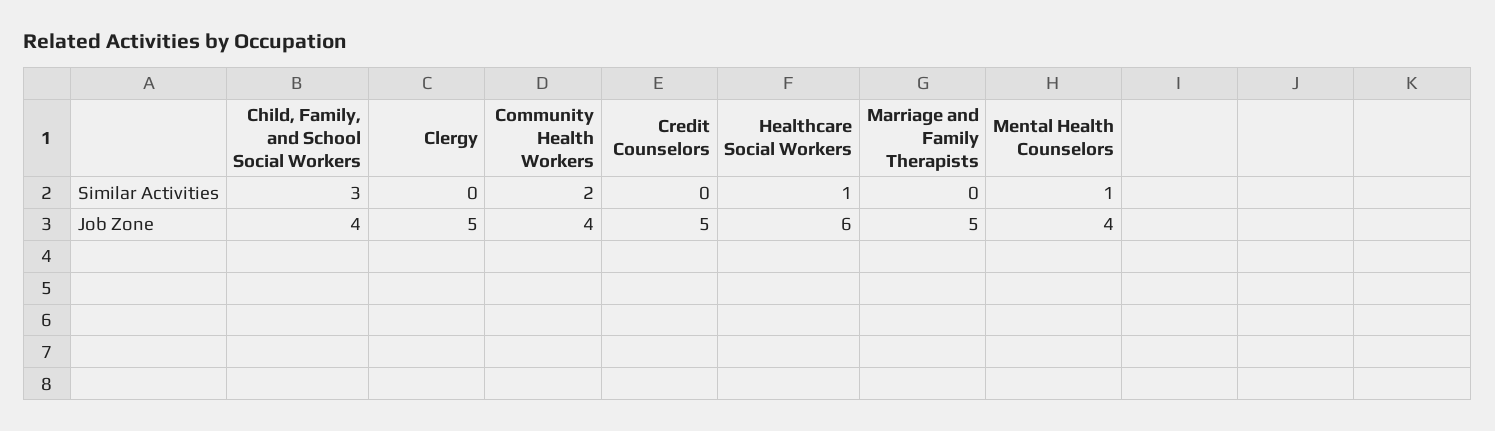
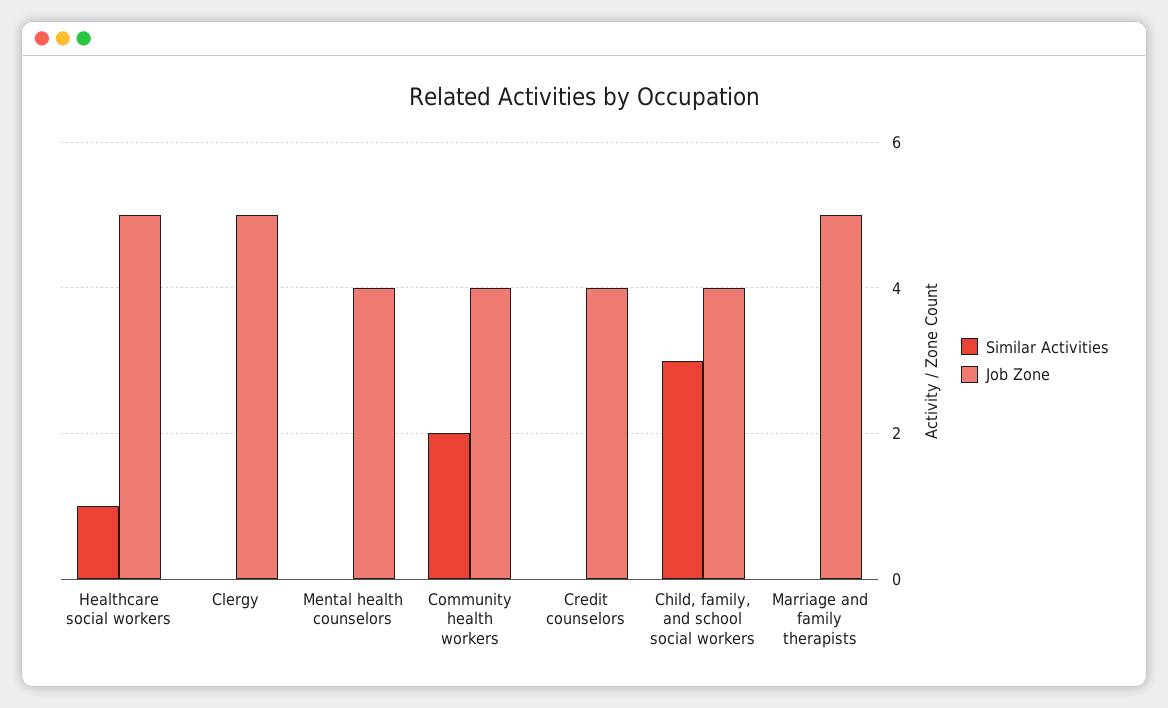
Similar Activities, Mental Health Counselors: 1 -> 0
Job Zone, Credit Counselors: 5 -> 4
Job Zone, Healthcare Social Workers: 6 -> 5

